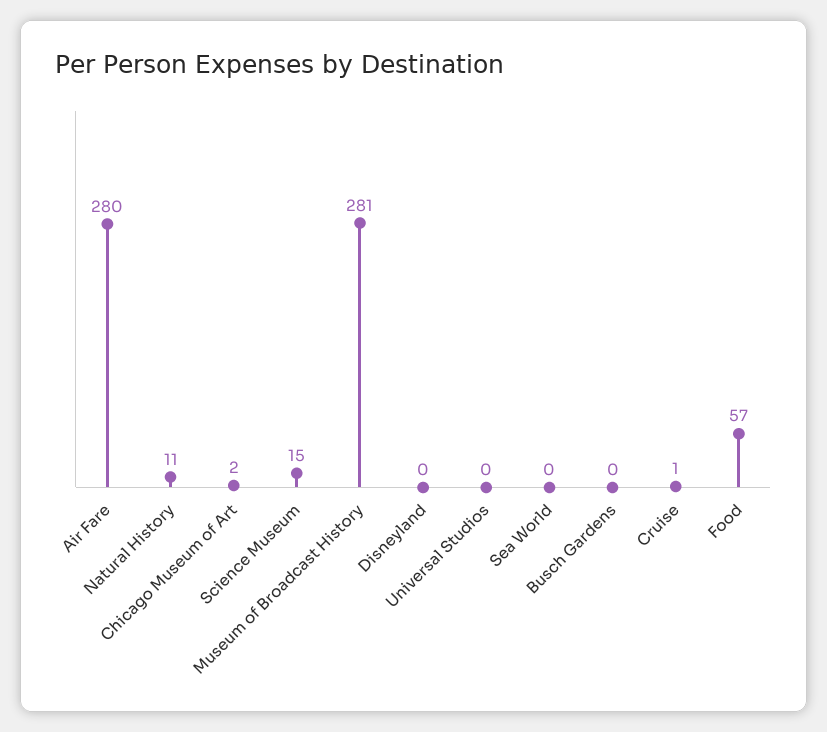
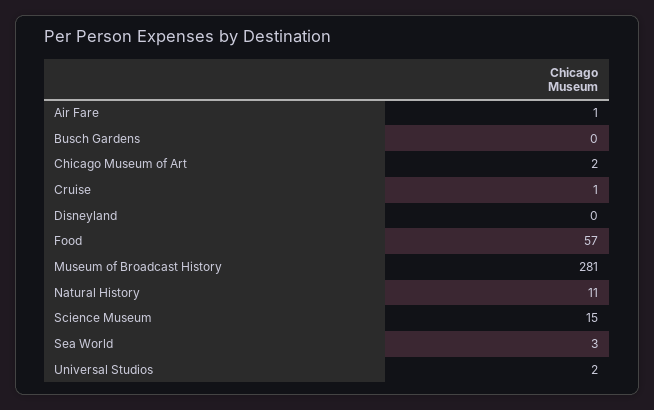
Air Fare: 280 -> 1
Universal Studios: 0 -> 2
Sea World: 0 -> 3

